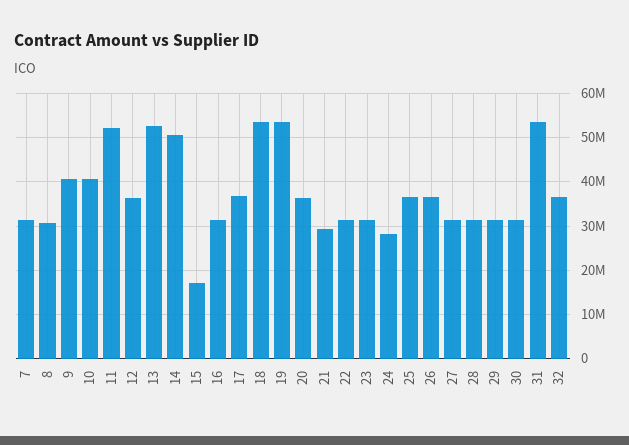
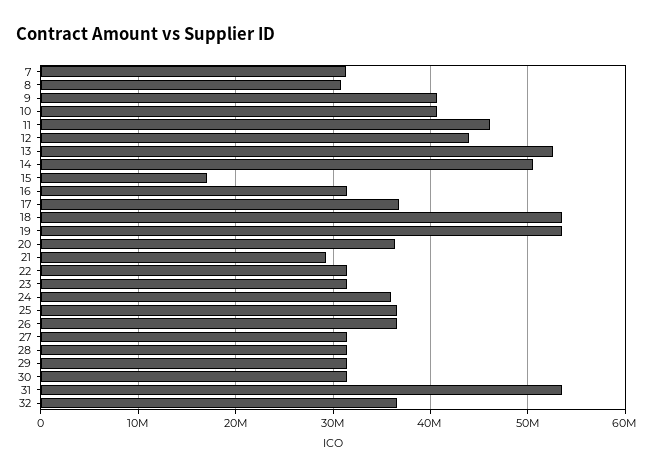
11: 52000000 -> 46000000
12: 36000000 -> 44000000
24: 28000000 -> 36000000

